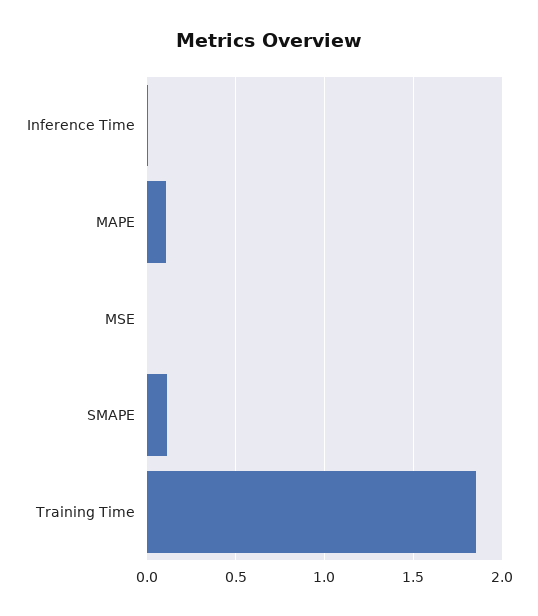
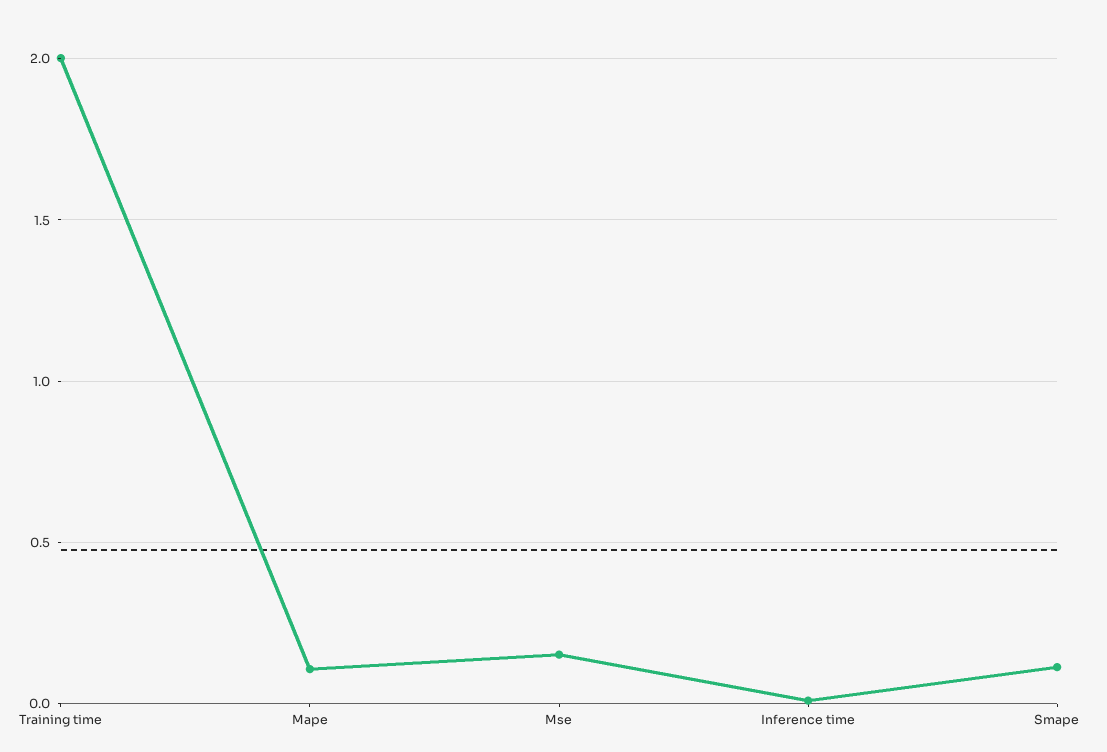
MSE: 0 -> 0.15
Training Time: 1.85 -> 2

